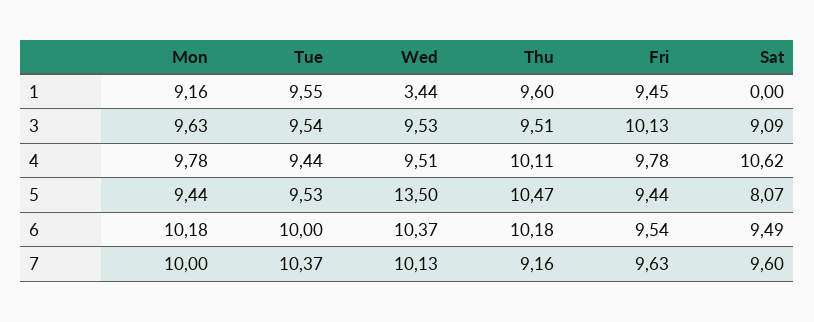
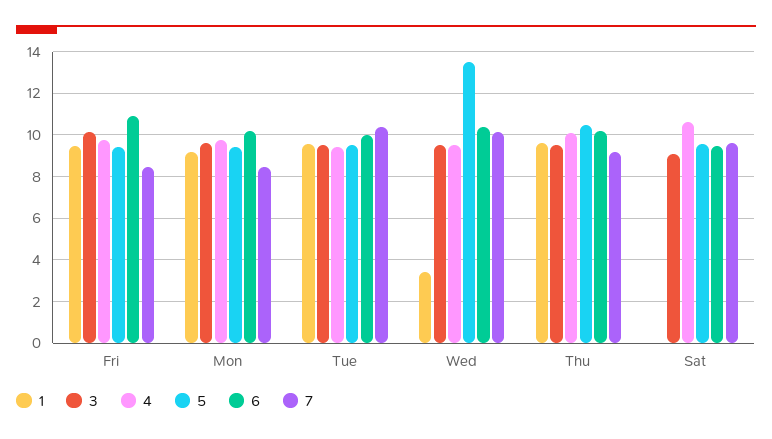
5, Sat: 8.07 -> 9.5
6, Fri: 9.54 -> 11
7, Mon: 10 -> 8.5
7, Fri: 9.63 -> 8.5

